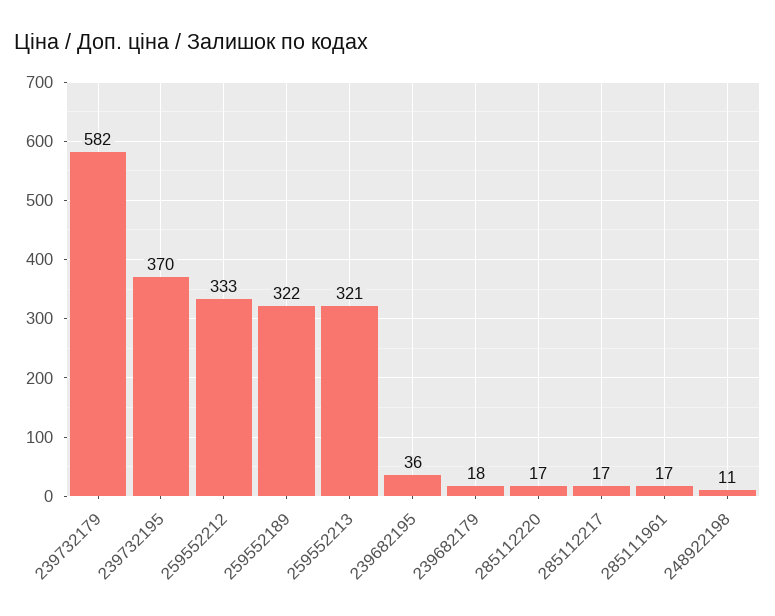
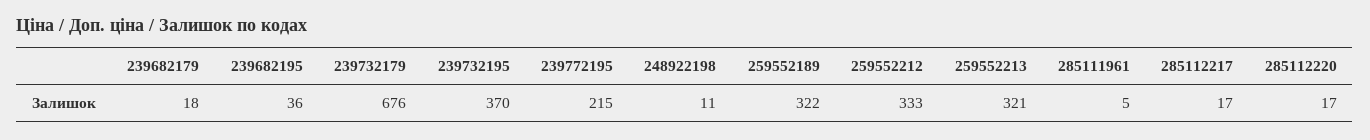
239732179: 582 -> 676
285111961: 17 -> 5
239772195: none -> 215

